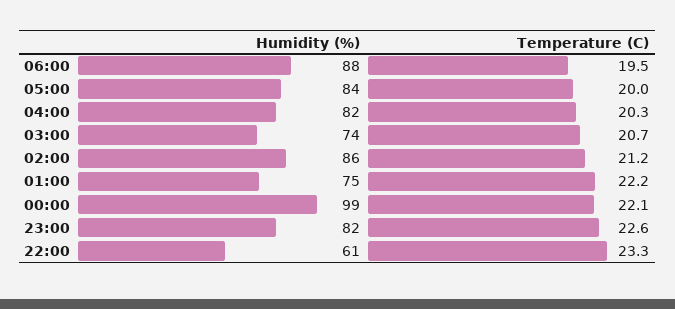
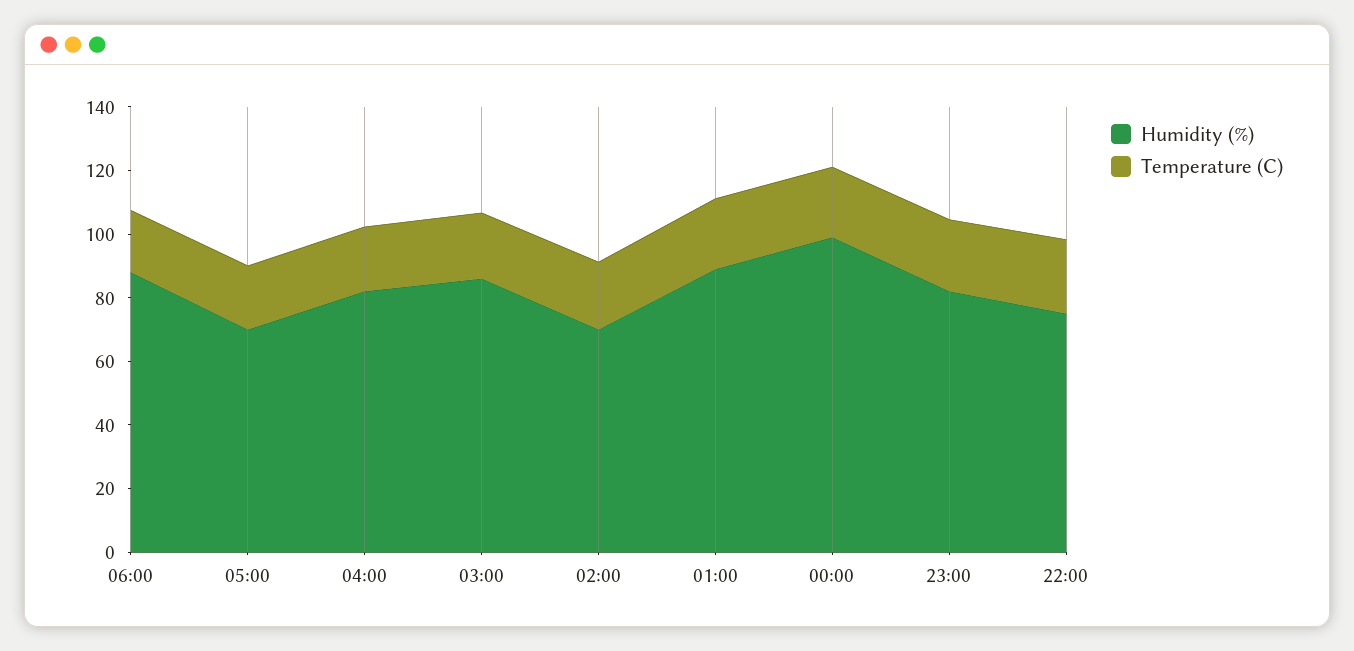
Humidity (%), 05:00: 84 -> 70
Humidity (%), 03:00: 74 -> 85
Humidity (%), 02:00: 86 -> 70
Humidity (%), 01:00: 75 -> 90
Humidity (%), 22:00: 61 -> 75

